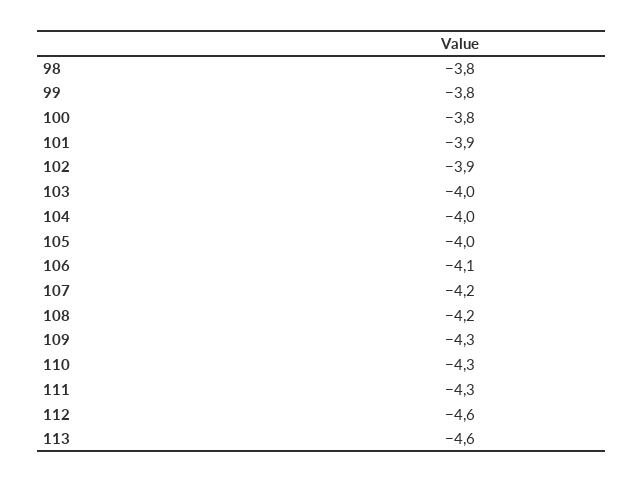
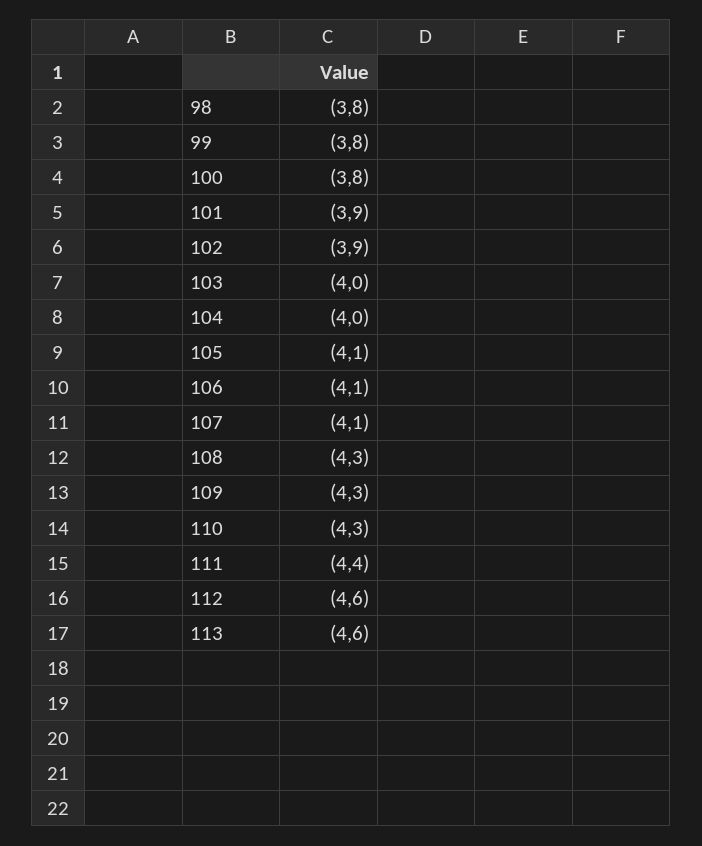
105: -4 -> -4.1
107: -4.2 -> -4.1
108: -4.2 -> -4.3
111: -4.3 -> -4.4

